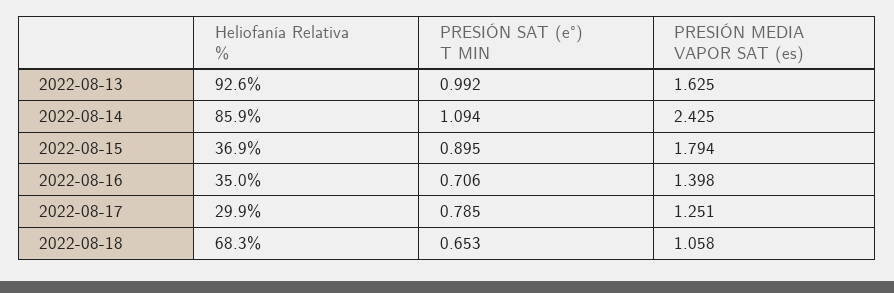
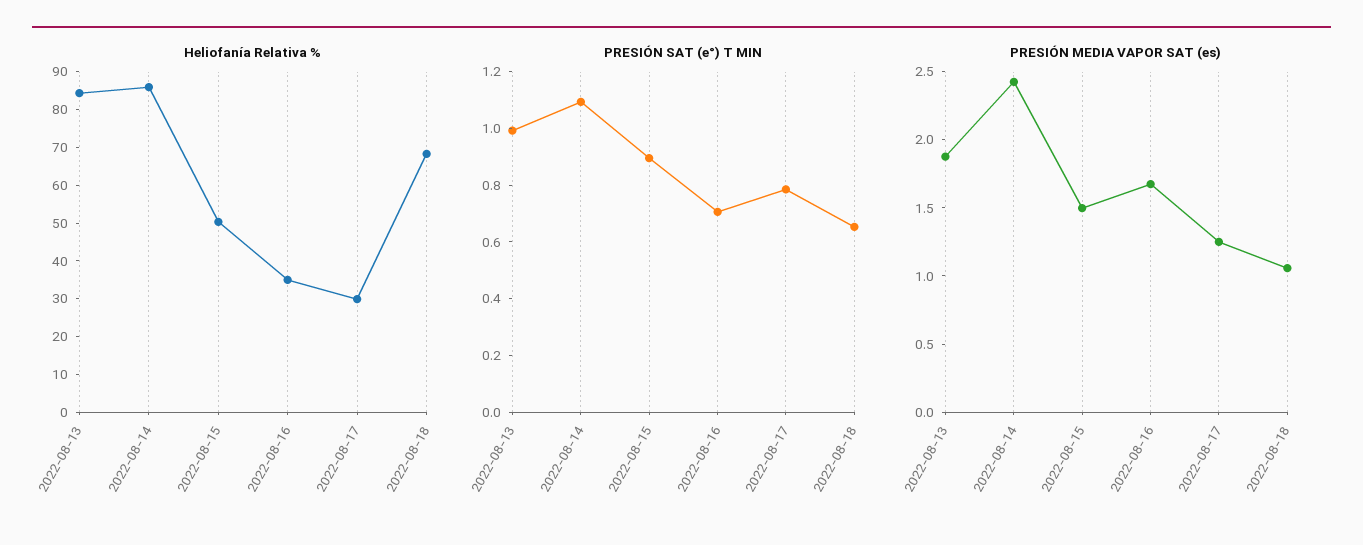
Heliofanía Relativa %, 2022-08-13: 92.6 -> 85
PRESIÓN MEDIA VAPOR SAT (es), 2022-08-13: 1.625 -> 1.9
Heliofanía Relativa %, 2022-08-15: 36.9 -> 50
PRESIÓN MEDIA VAPOR SAT (es), 2022-08-15: 1.794 -> 1.5
PRESIÓN MEDIA VAPOR SAT (es), 2022-08-16: 1.398 -> 1.7

